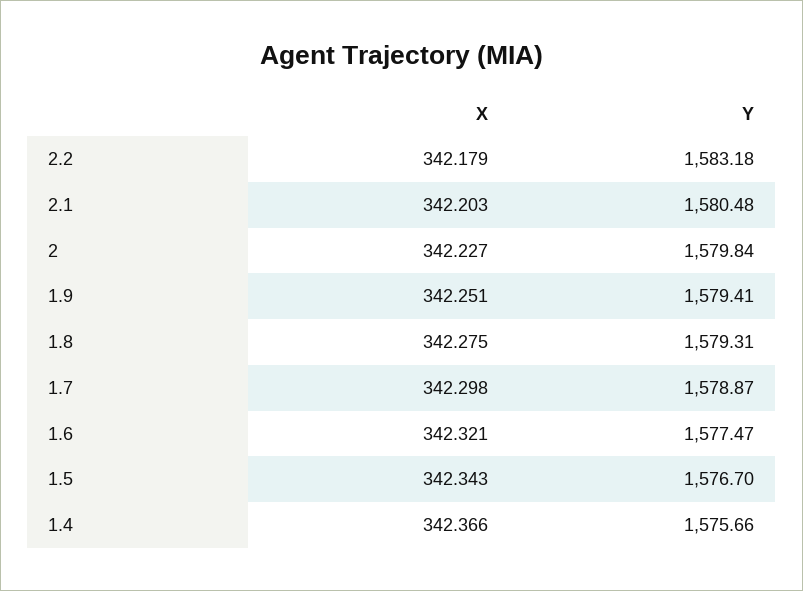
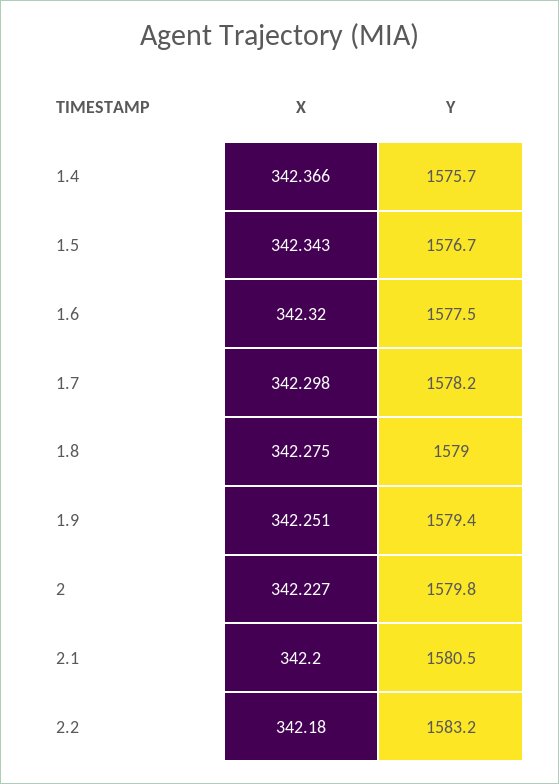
X, 2.2: 342.179 -> 342.18
X, 2.1: 342.203 -> 342.2
Y, 1.8: 1579.31 -> 1579
Y, 1.7: 1578.87 -> 1578.2
X, 1.6: 342.321 -> 342.32

